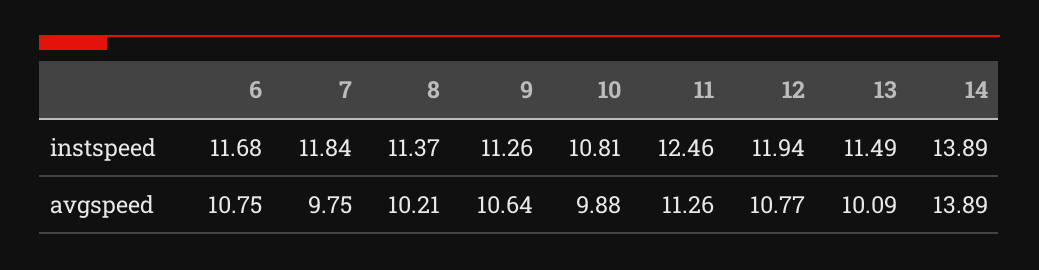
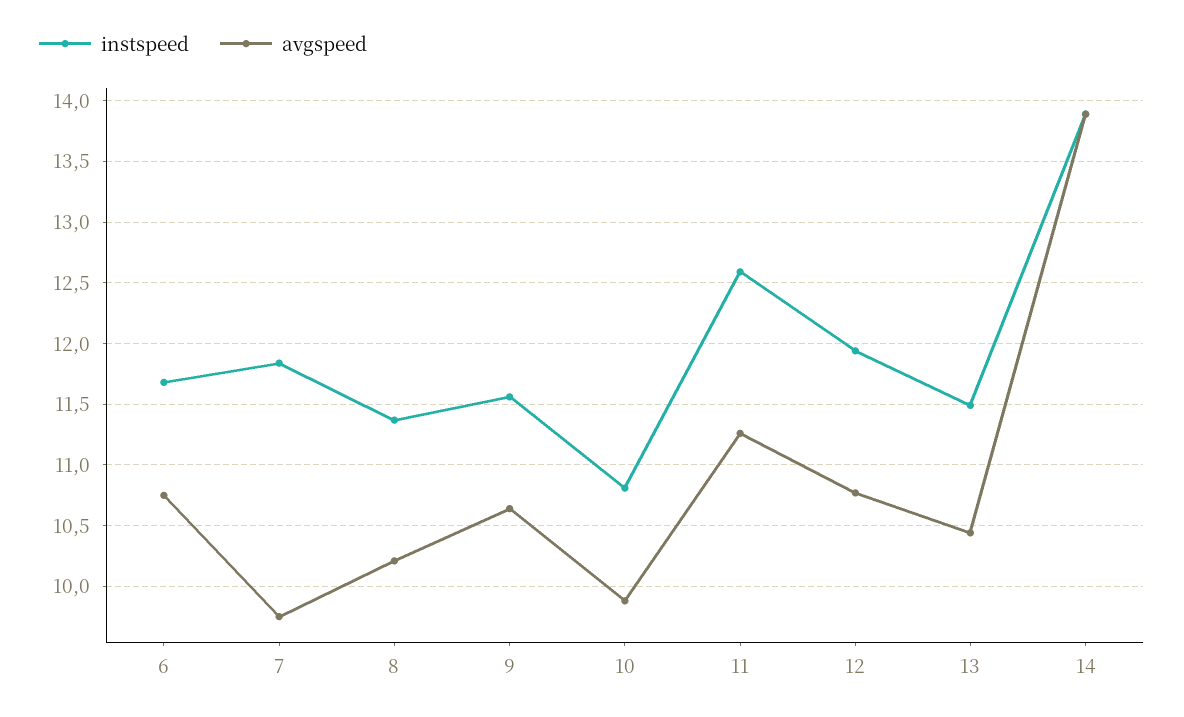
instspeed, 9: 11.26 -> 11.55
instspeed, 11: 12.46 -> 12.6
avgspeed, 13: 10.09 -> 10.45

